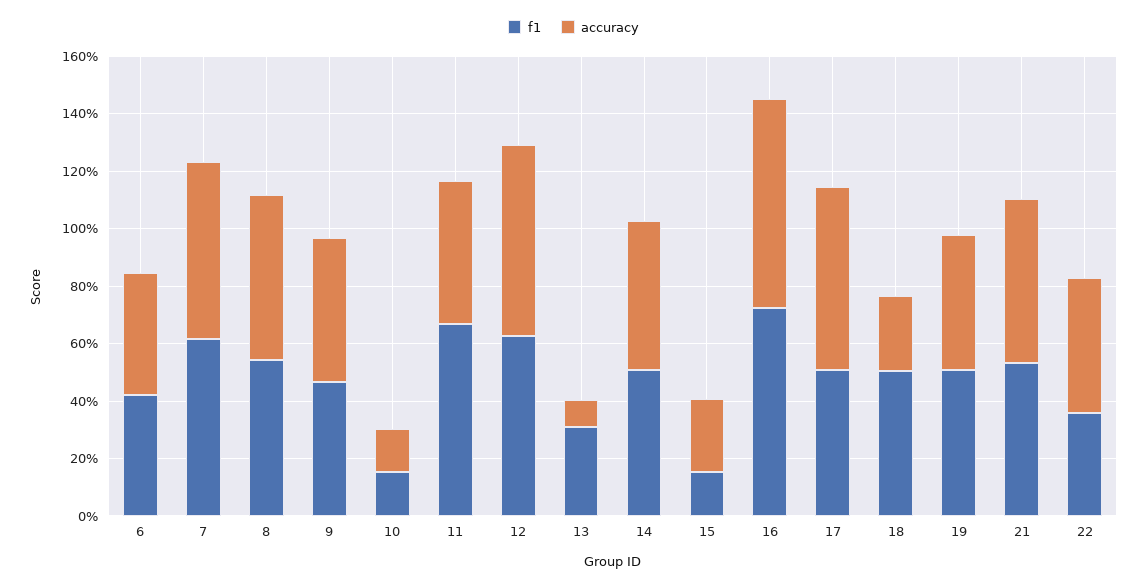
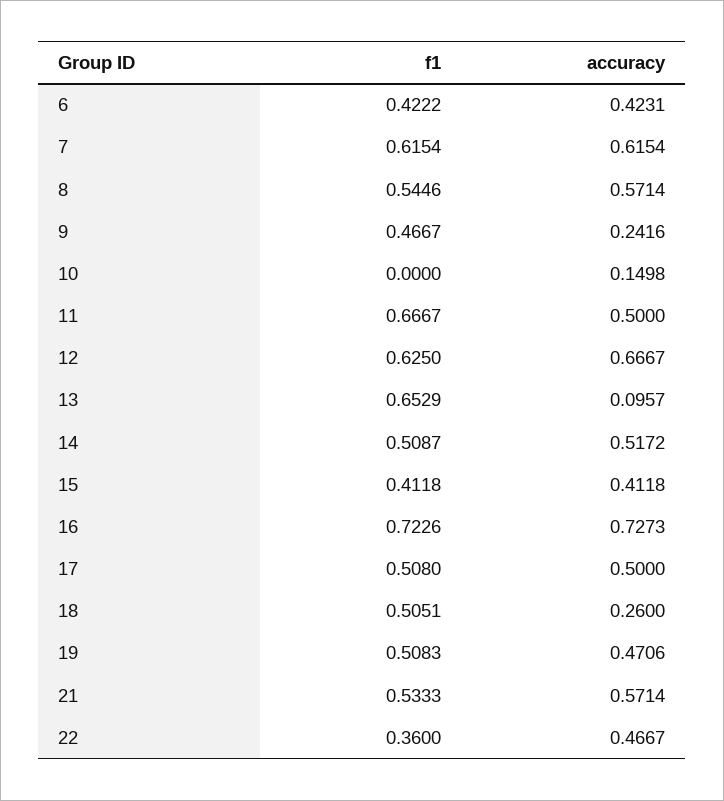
accuracy, 9: 0.5 -> 0.2416
f1, 10: 0.15 -> 0
f1, 13: 0.3 -> 0.6529
f1, 15: 0.15 -> 0.4118
accuracy, 15: 0.25 -> 0.4118
accuracy, 17: 0.65 -> 0.5

